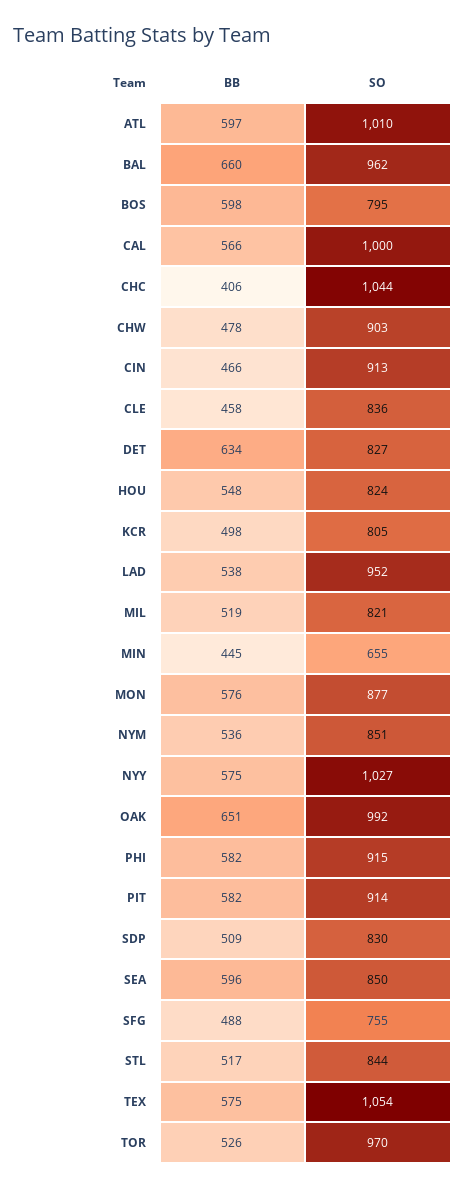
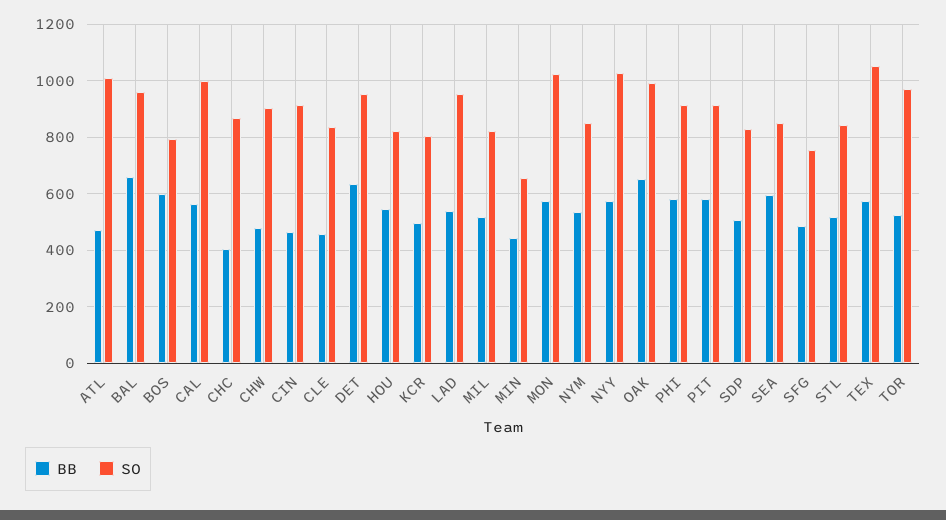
BB, ATL: 597 -> 475
SO, CHC: 1044 -> 875
SO, DET: 827 -> 950
SO, MON: 877 -> 1025

